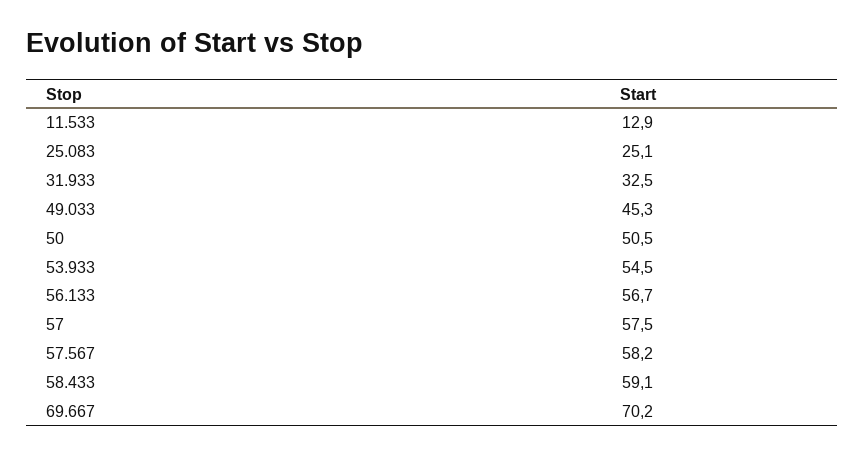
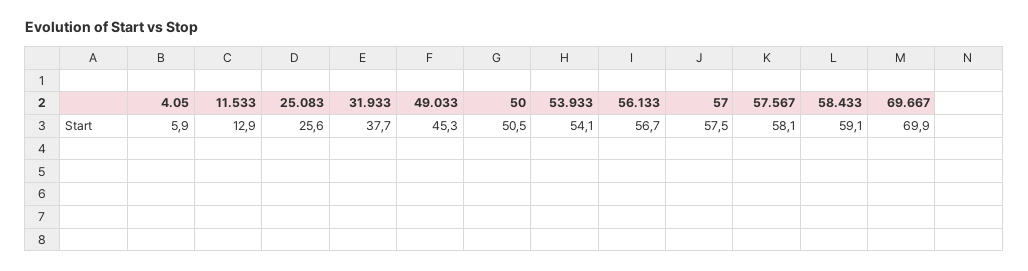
25.083: 25.1 -> 25.6
31.933: 32.5 -> 37.7
53.933: 54.5 -> 54.1
57.567: 58.2 -> 58.1
69.667: 70.2 -> 69.9
4.05: none -> 5.9

